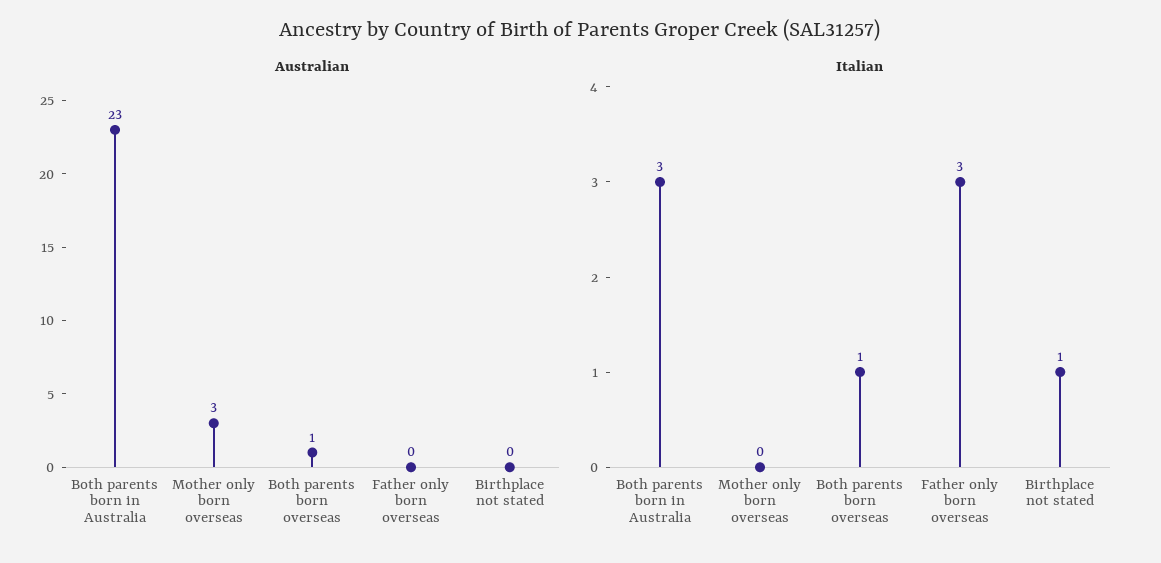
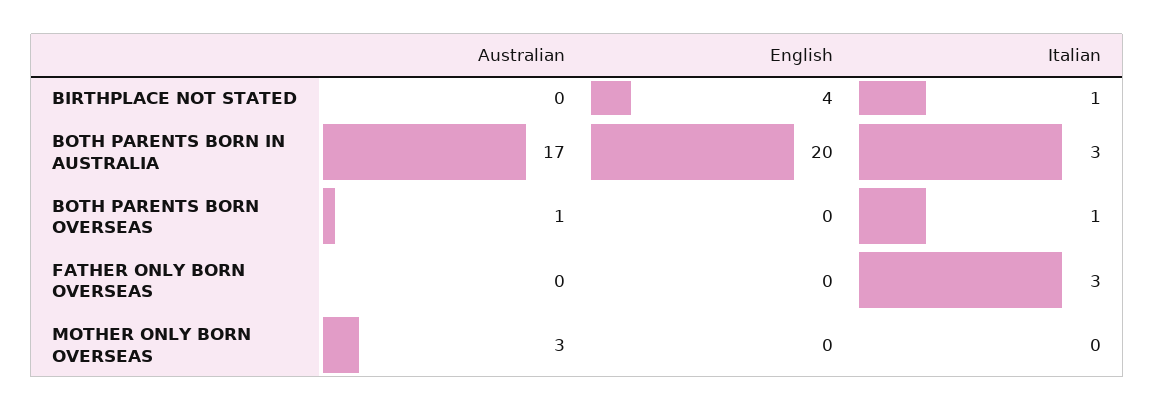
Australian, Both parents born in Australia: 23 -> 17
English, Birthplace not stated: none -> 4
English, Both parents born in Australia: none -> 20
English, Both parents born overseas: none -> 0
English, Father only born overseas: none -> 0
English, Mother only born overseas: none -> 0

